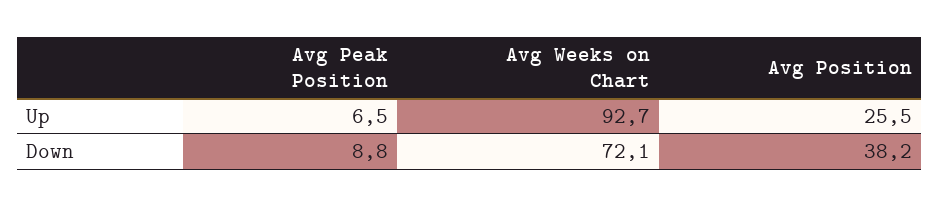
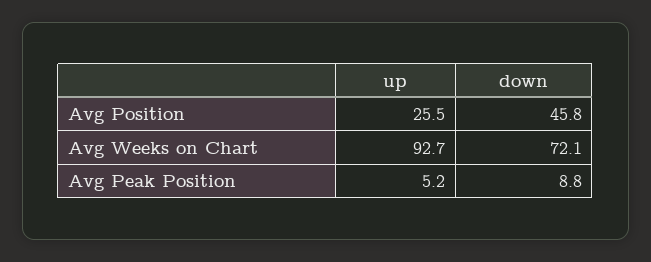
Avg Peak Position, Up: 6.5 -> 5.2
Avg Position, Down: 38.2 -> 45.8

